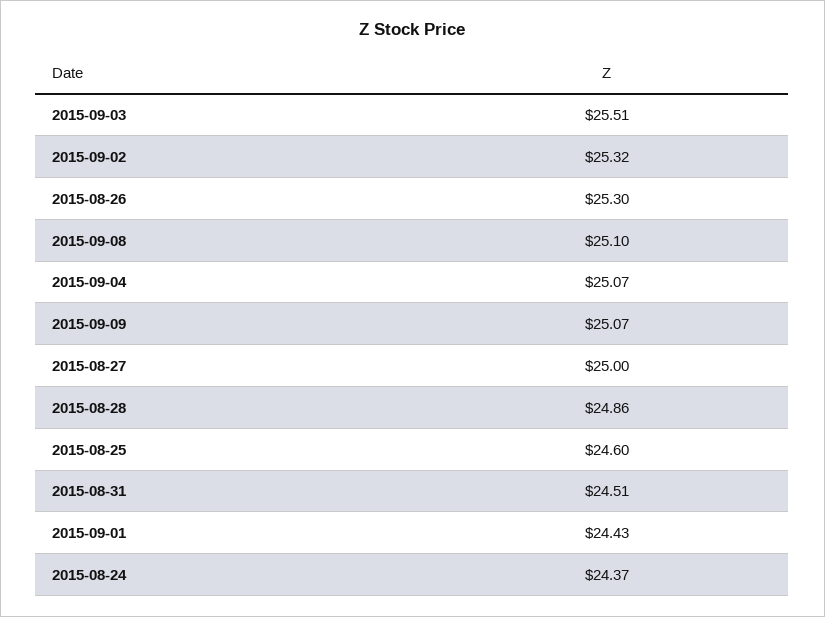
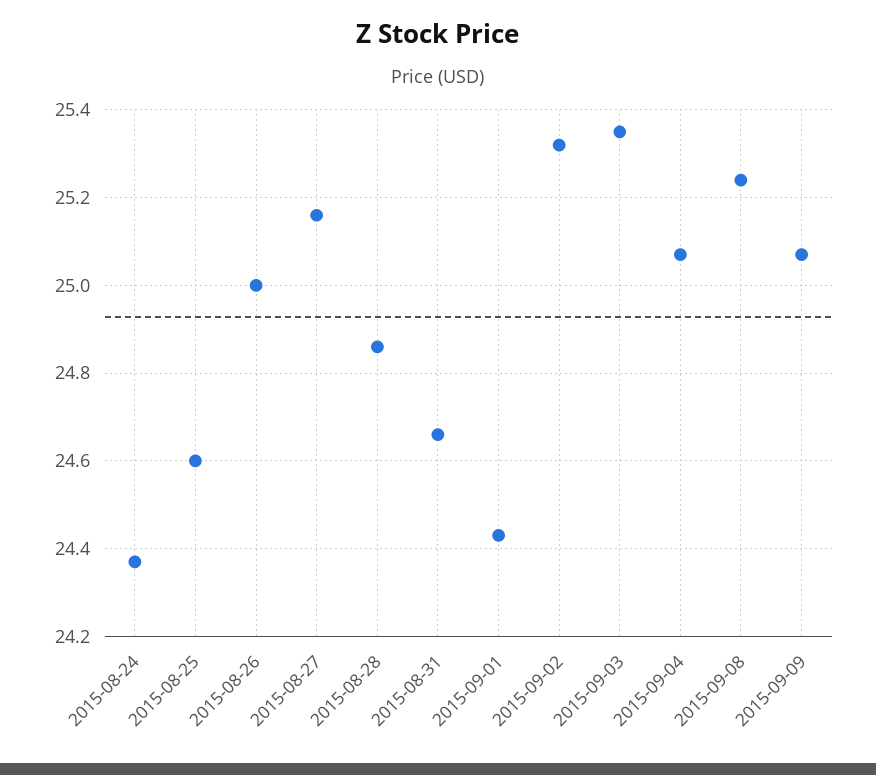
2015-09-03: 25.51 -> 25.35
2015-08-26: 25.3 -> 25
2015-09-08: 25.1 -> 25.25
2015-08-27: 25 -> 25.15
2015-08-31: 24.51 -> 24.65

